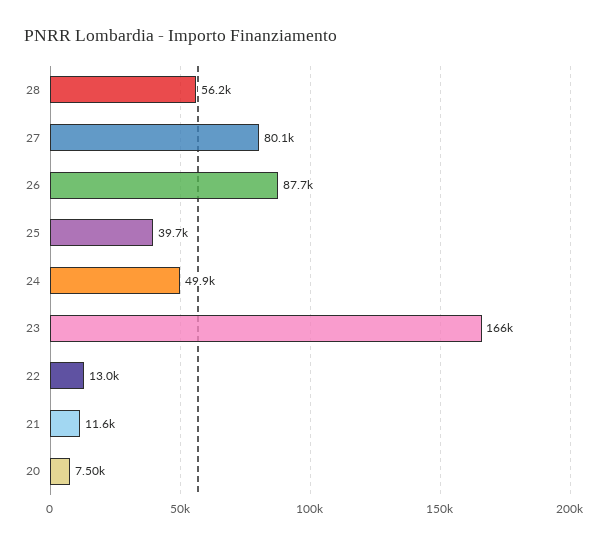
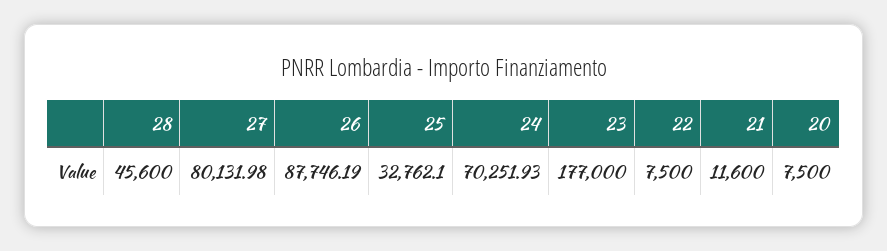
28: 56200 -> 45600
25: 39700 -> 32762.1
24: 49900 -> 70251.93
23: 166000 -> 177000
22: 13000 -> 7500

